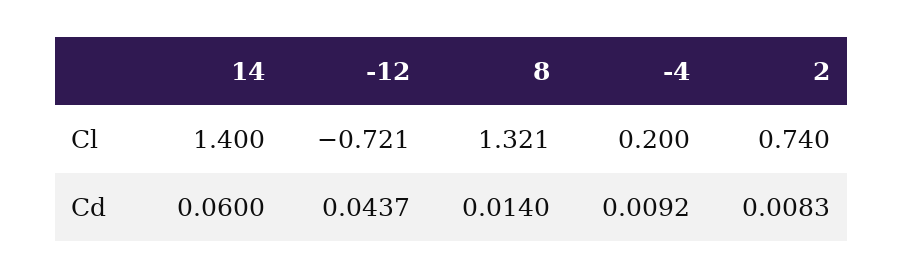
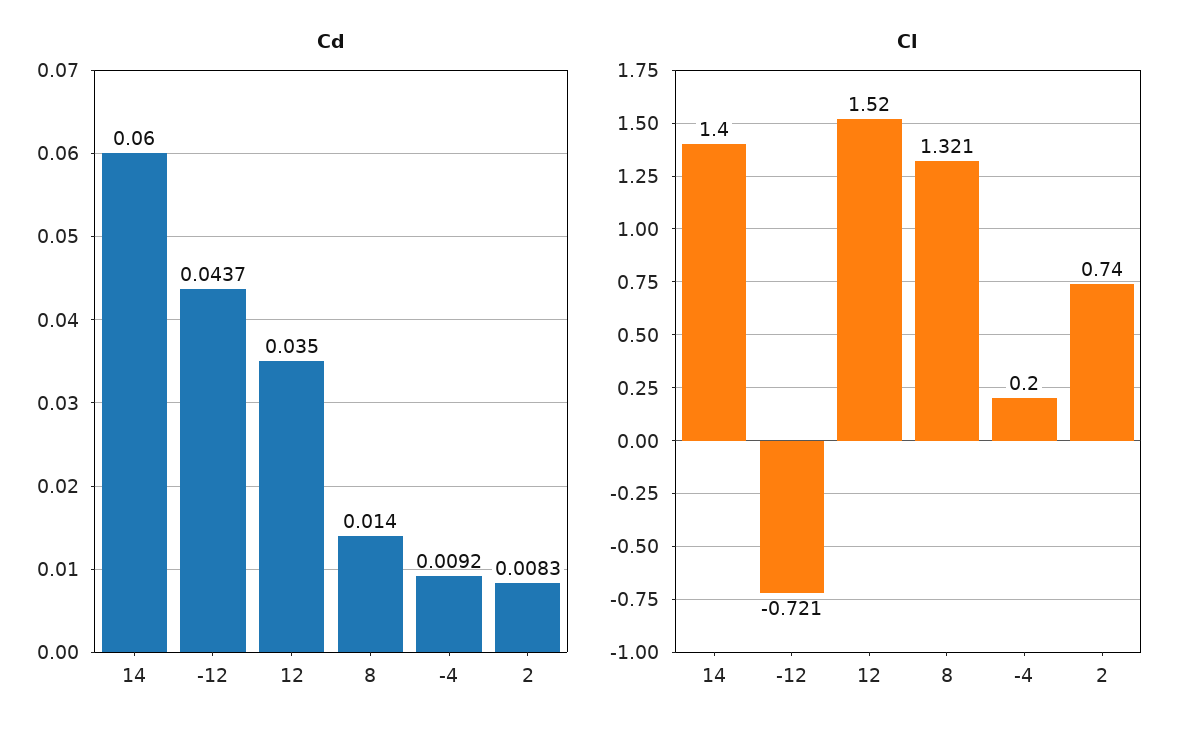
Cd, 12: none -> 0.035
Cl, 12: none -> 1.52

